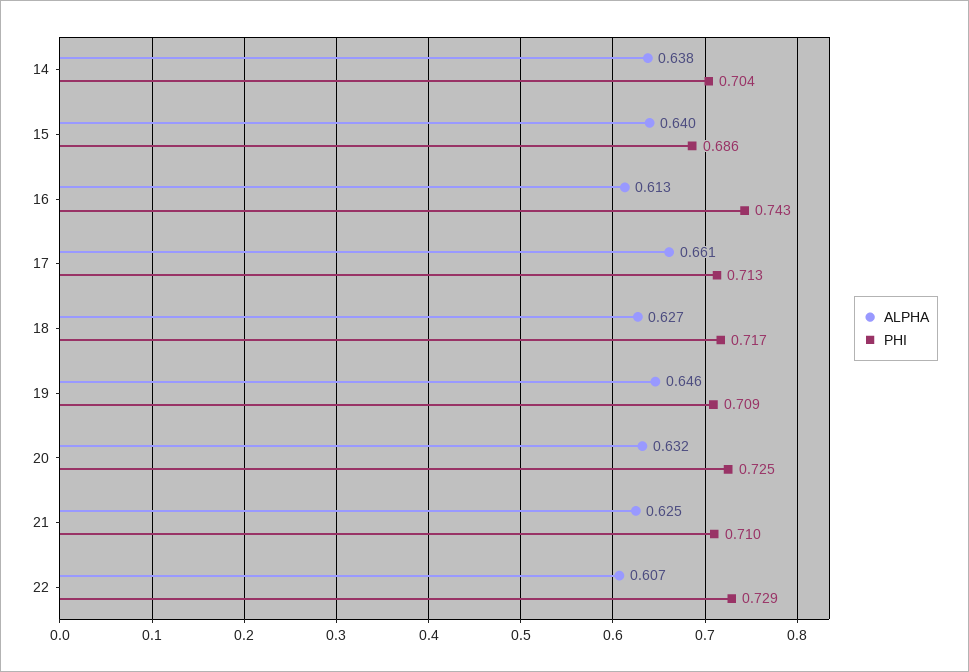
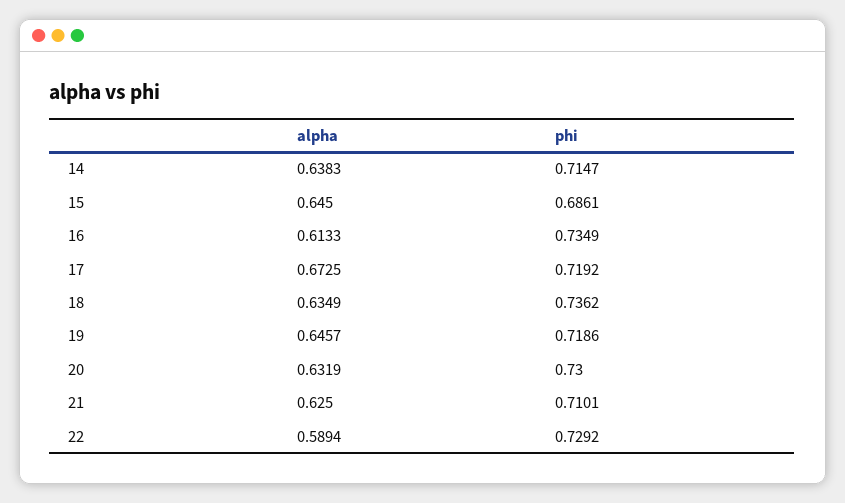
PHI, 14: 0.704 -> 0.7147
ALPHA, 15: 0.64 -> 0.645
PHI, 16: 0.743 -> 0.7349
ALPHA, 17: 0.661 -> 0.6725
PHI, 17: 0.713 -> 0.7192
ALPHA, 18: 0.627 -> 0.6349
PHI, 18: 0.717 -> 0.7362
PHI, 19: 0.709 -> 0.7186
PHI, 20: 0.725 -> 0.73
ALPHA, 22: 0.607 -> 0.5894

